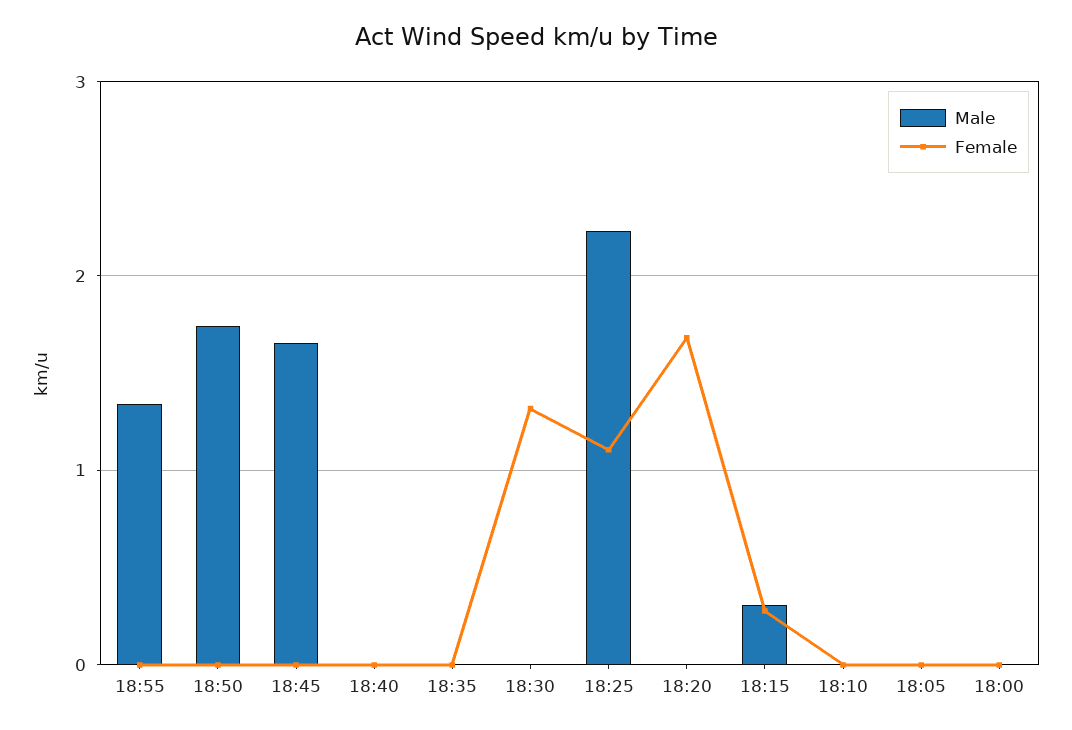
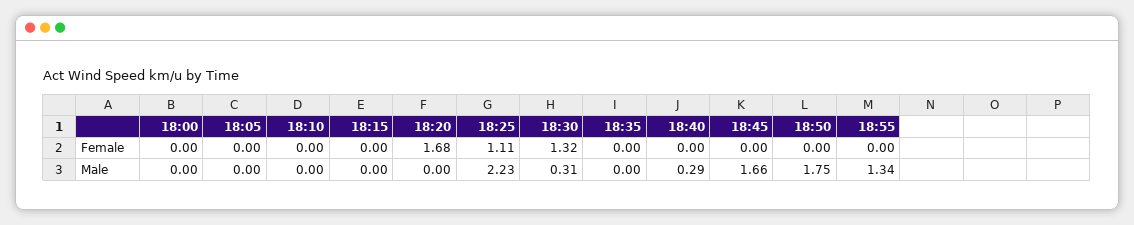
Male, 18:40: 0 -> 0.29
Male, 18:30: 0 -> 0.31
Male, 18:15: 0.3 -> 0
Female, 18:15: 0.3 -> 0

